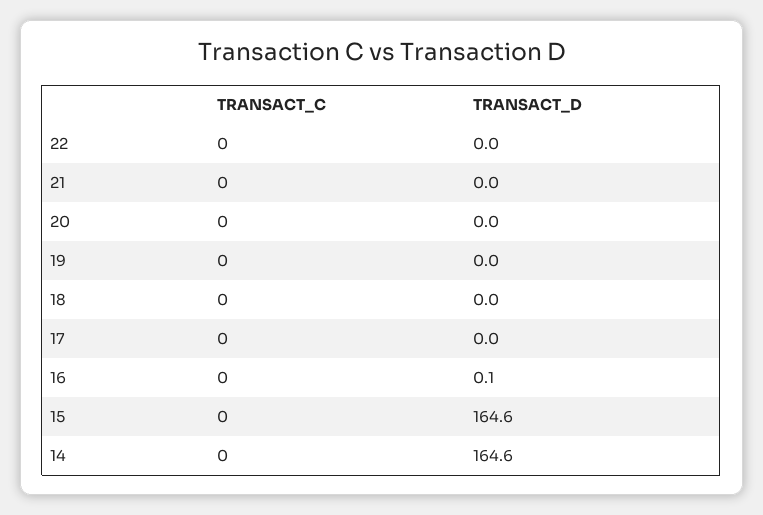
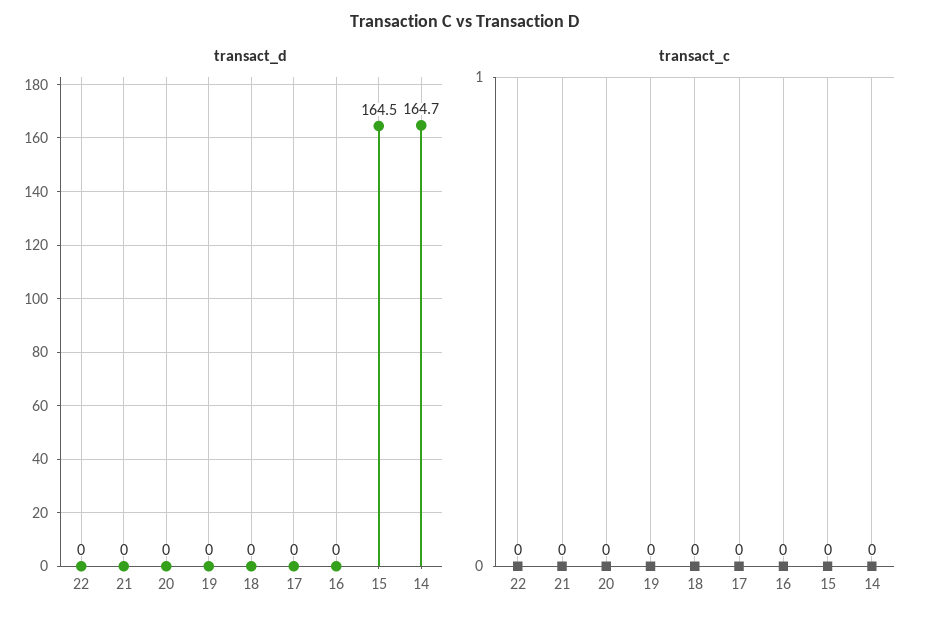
TRANSACT_D, 16: 0.1 -> 0
TRANSACT_D, 15: 164.6 -> 164.5
TRANSACT_D, 14: 164.6 -> 164.7

